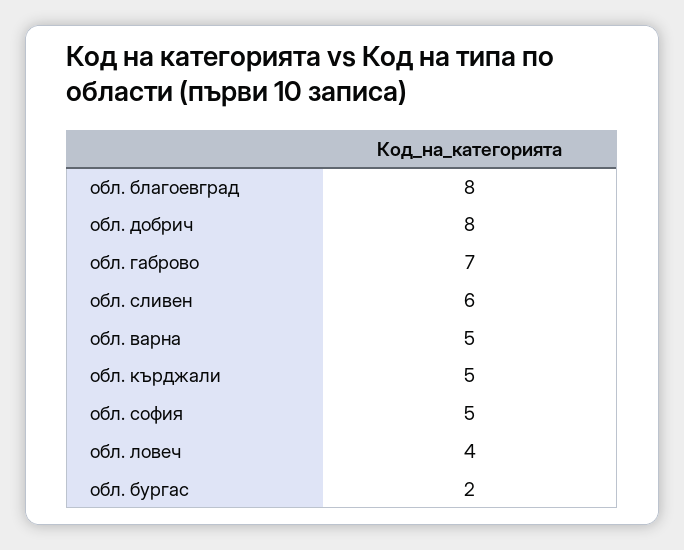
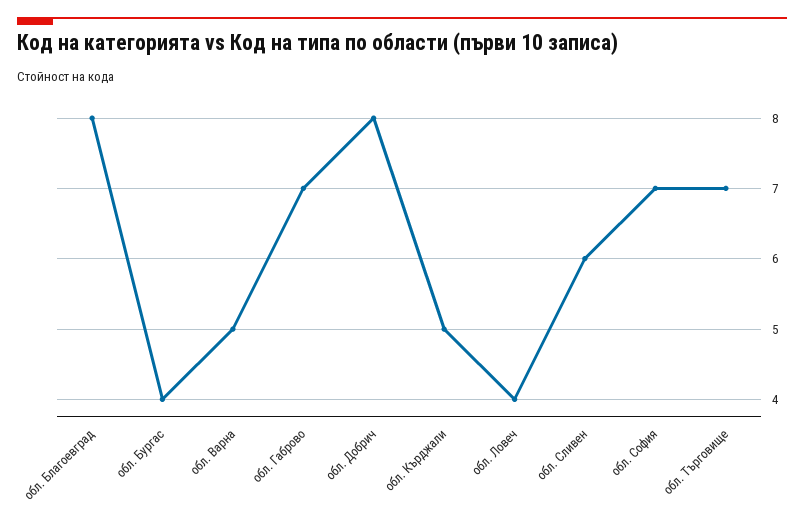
обл. софия: 5 -> 7
обл. бургас: 2 -> 4
обл. Търговище: none -> 7

